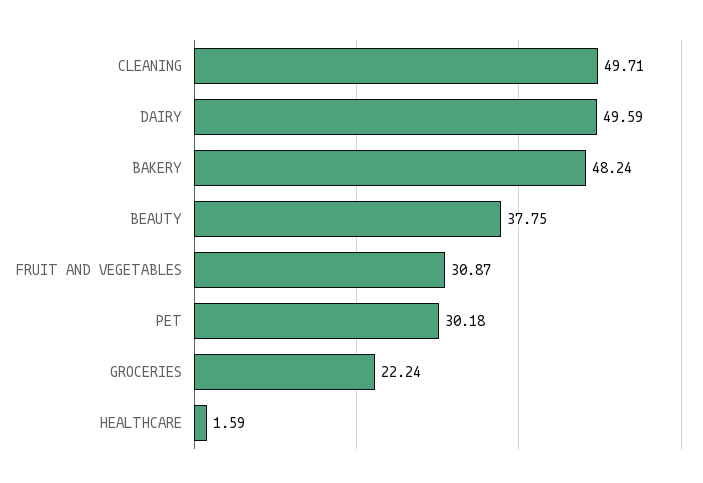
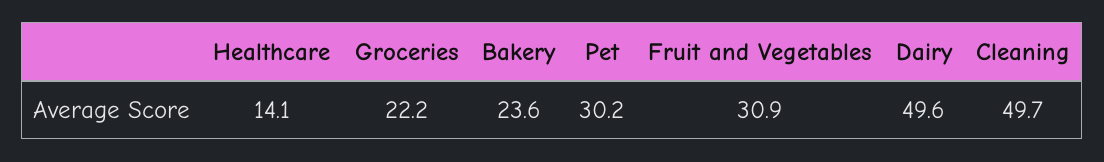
BAKERY: 48.24 -> 23.6
BEAUTY: 37.75 -> none
HEALTHCARE: 1.59 -> 14.1

